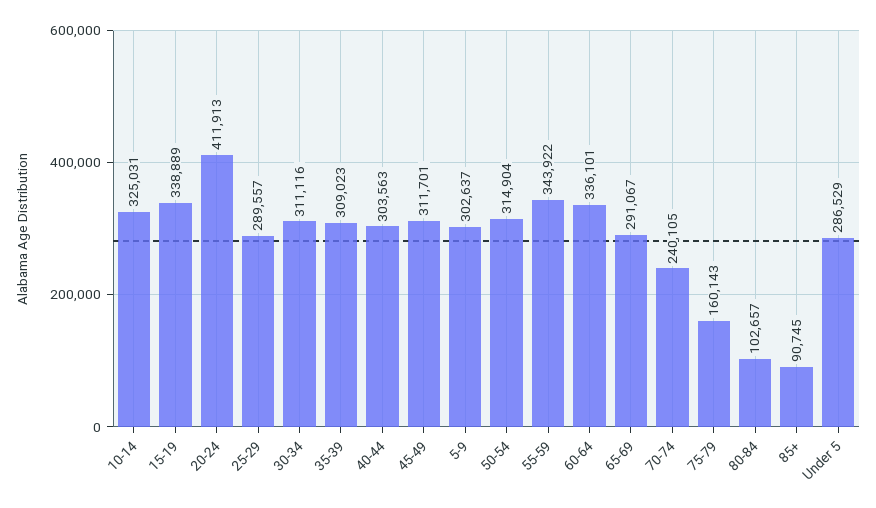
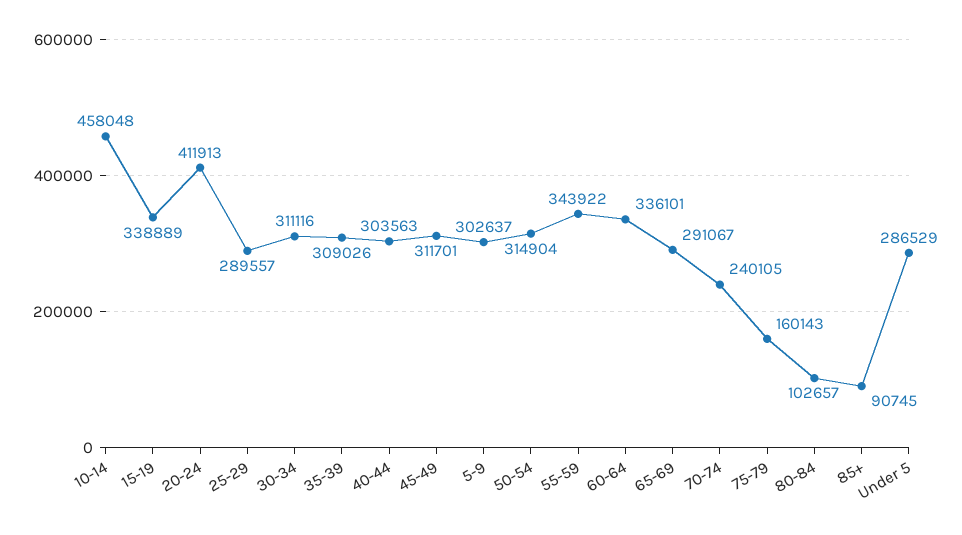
10-14: 325031 -> 458048
35-39: 309023 -> 309026

